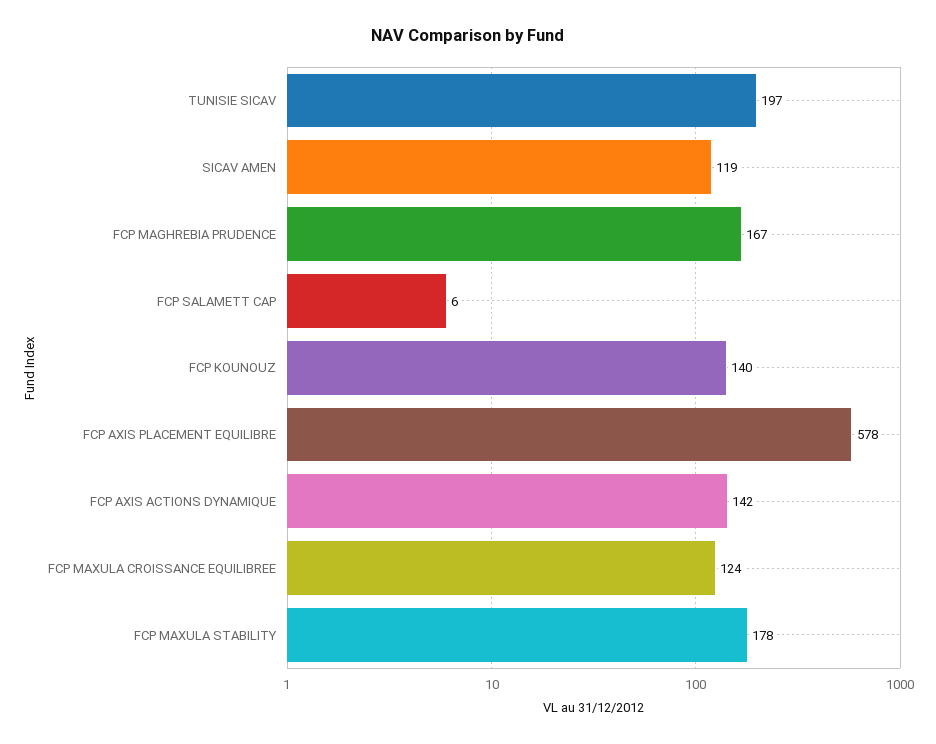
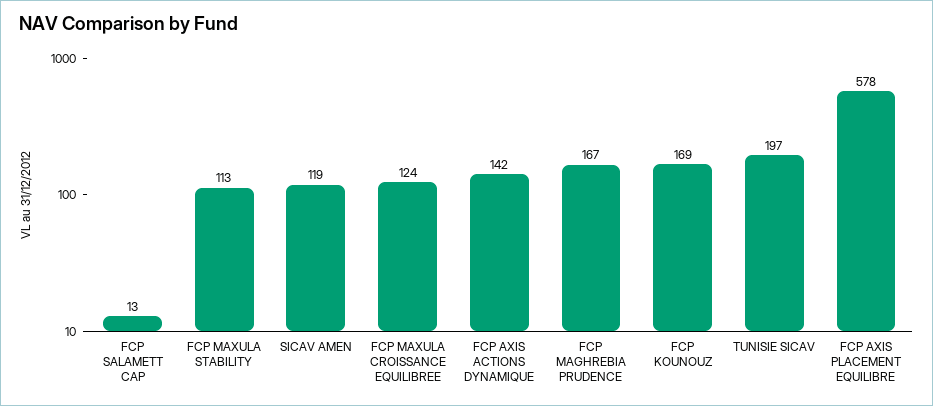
FCP SALAMETT CAP: 6 -> 13
FCP KOUNOUZ: 140 -> 169
FCP MAXULA STABILITY: 178 -> 113

